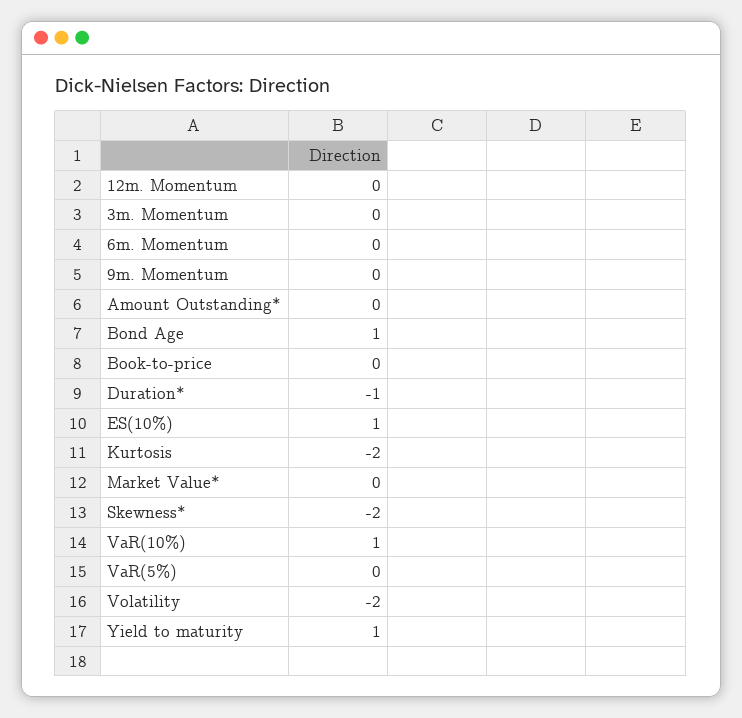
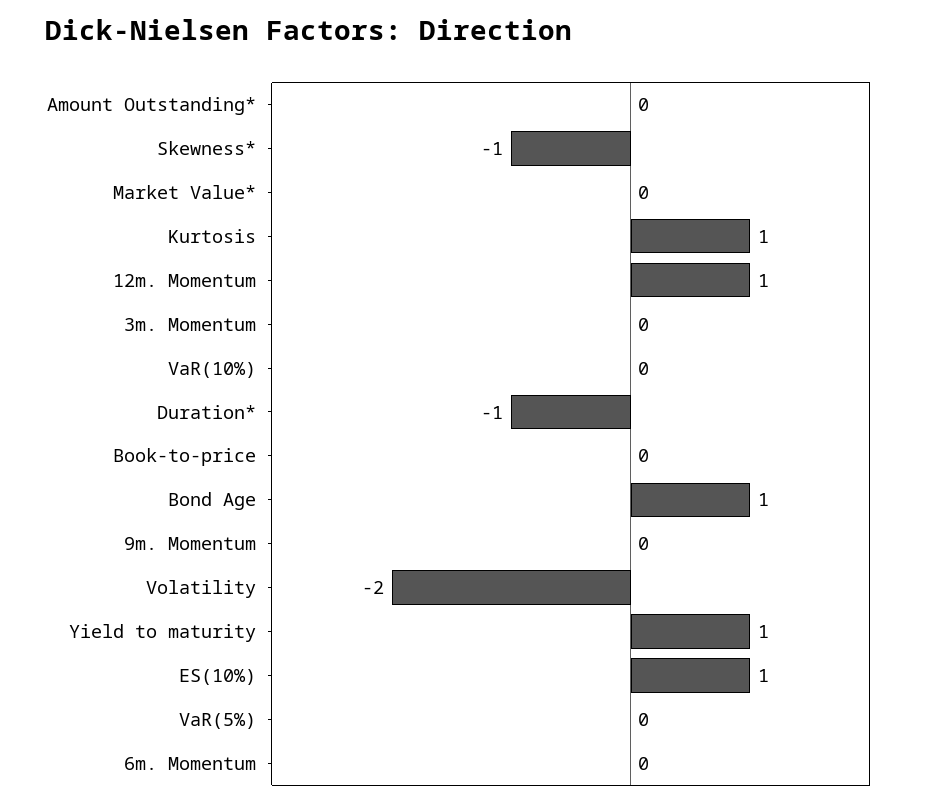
12m. Momentum: 0 -> 1
Kurtosis: -2 -> 1
Skewness*: -2 -> -1
VaR(10%): 1 -> 0

